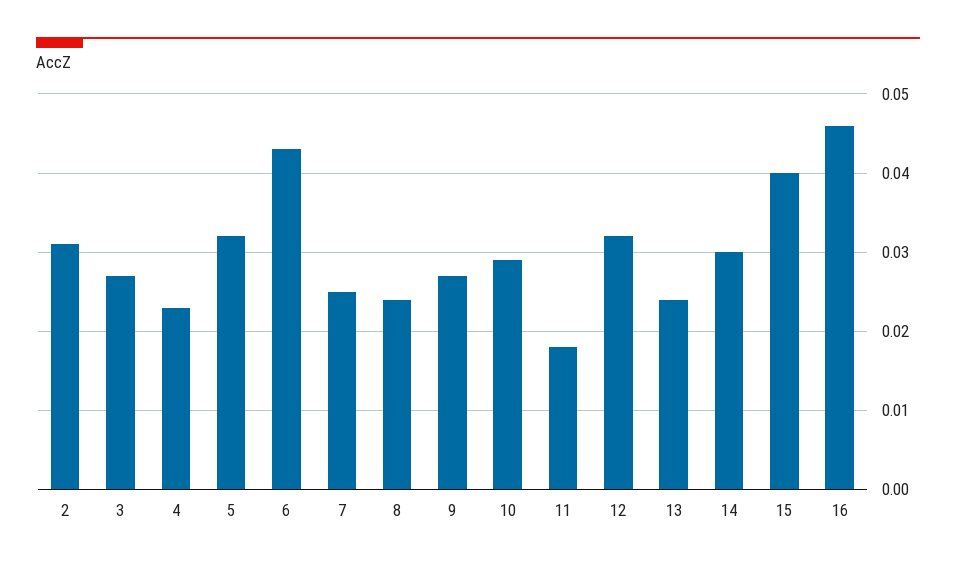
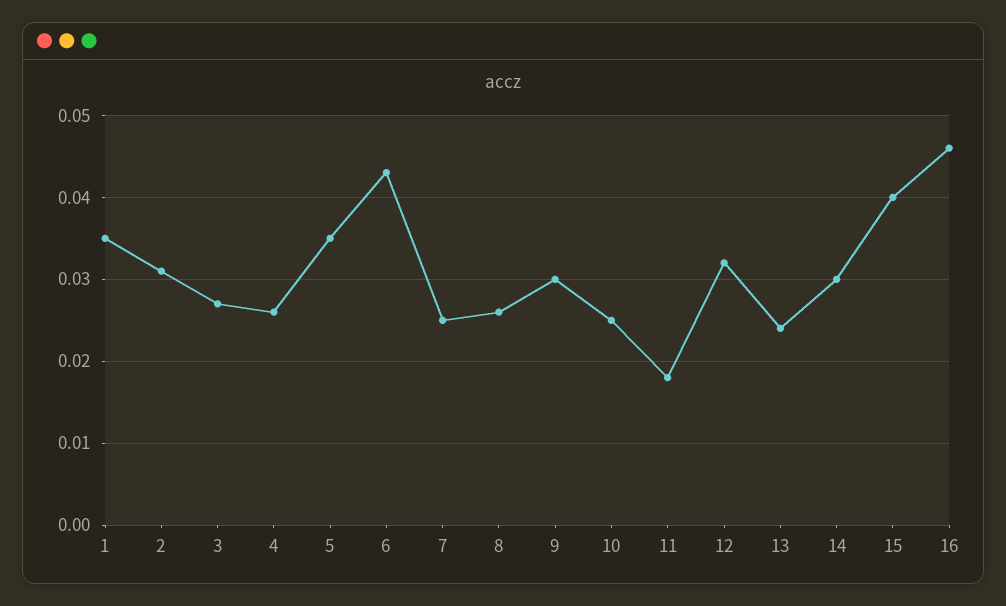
4: 0.023 -> 0.026
5: 0.032 -> 0.035
8: 0.024 -> 0.026
9: 0.027 -> 0.03
10: 0.029 -> 0.025
1: none -> 0.035

